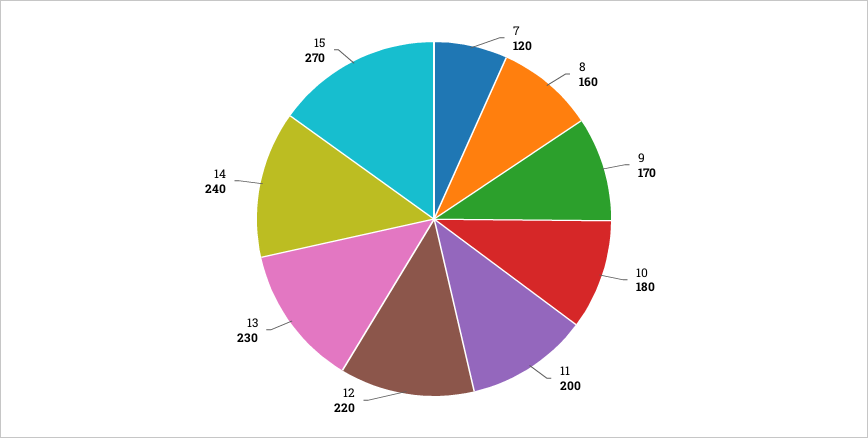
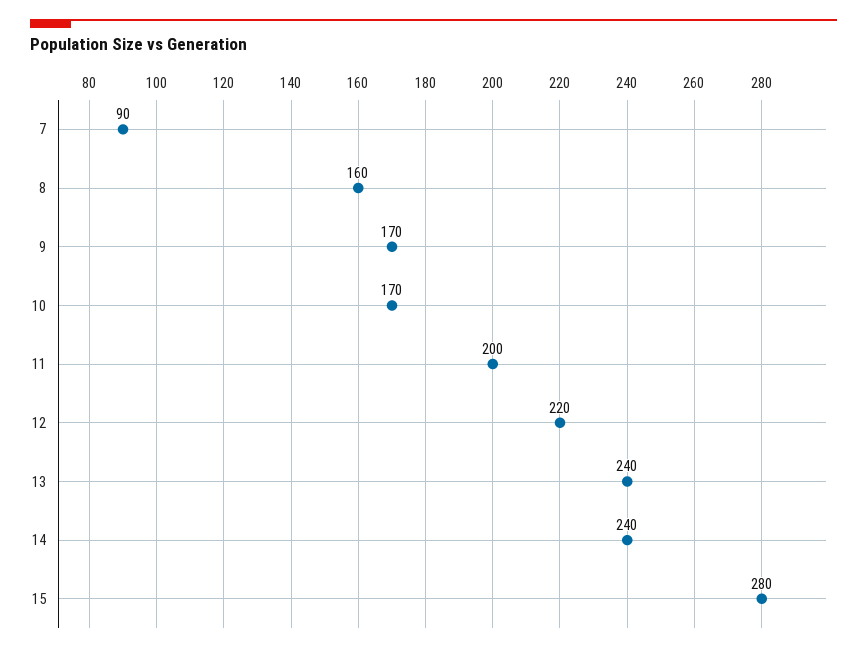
7: 120 -> 90
10: 180 -> 170
13: 230 -> 240
15: 270 -> 280

